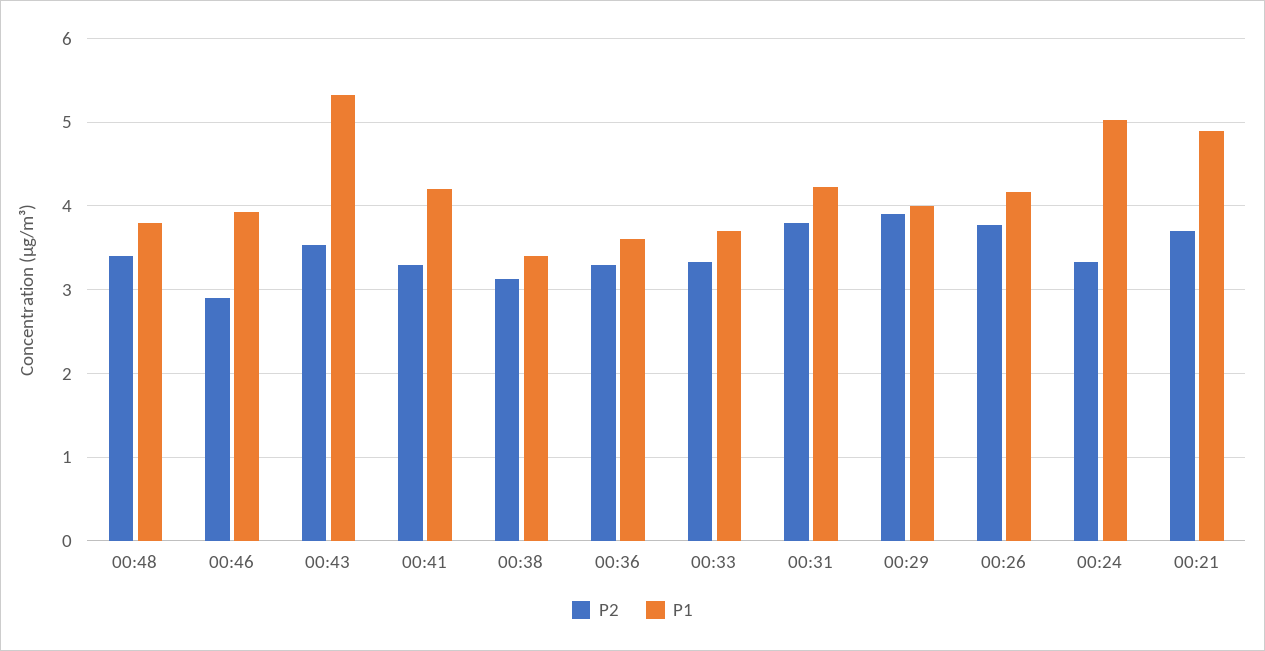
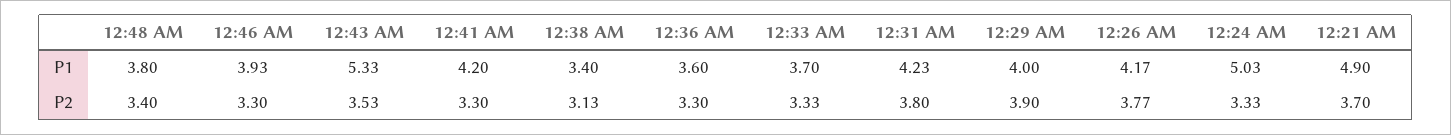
P2, 00:46: 2.9 -> 3.3

